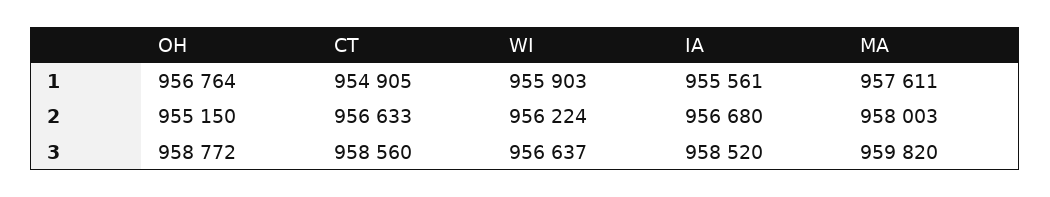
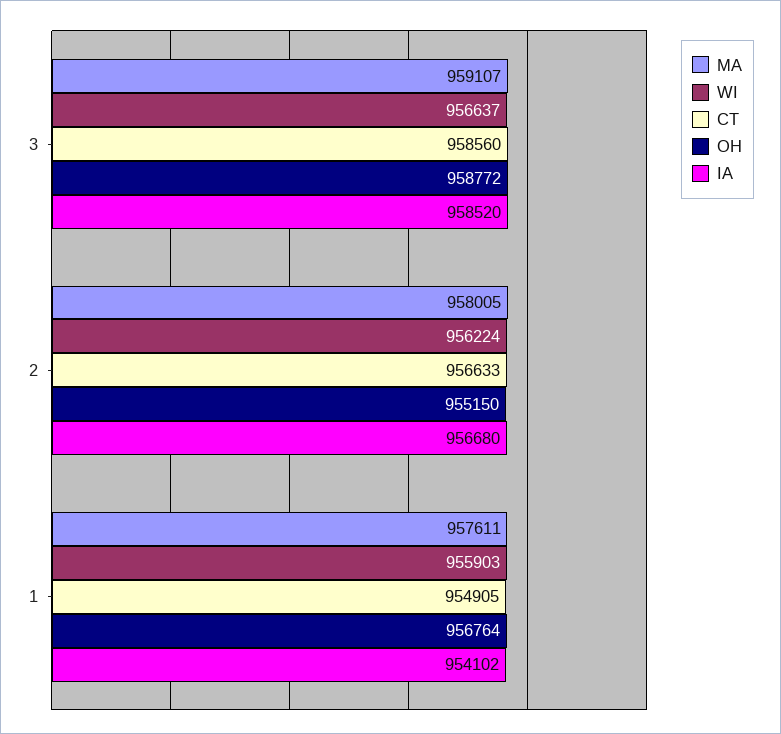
IA, 1: 955561 -> 954102
MA, 2: 958003 -> 958005
MA, 3: 959820 -> 959107

